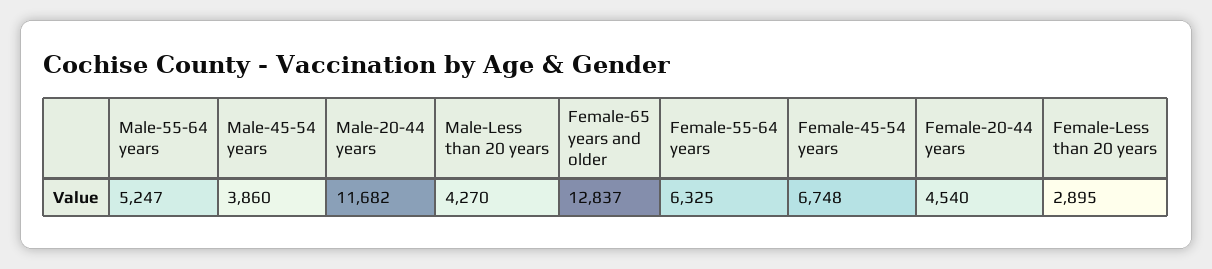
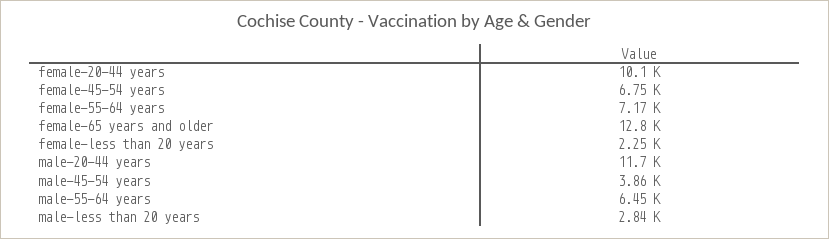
Male-55-64 years: 5247 -> 6450
Male-Less than 20 years: 4270 -> 2840
Female-55-64 years: 6325 -> 7170
Female-20-44 years: 4540 -> 10100
Female-Less than 20 years: 2895 -> 2250

